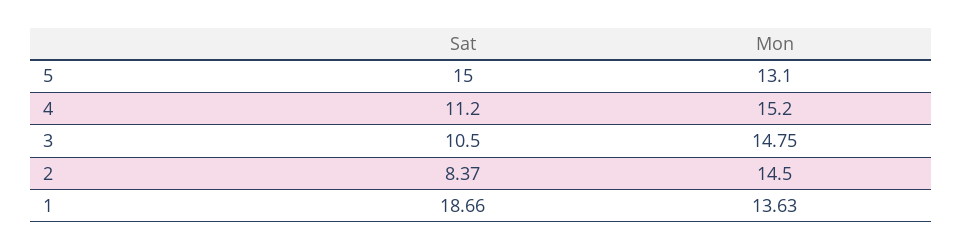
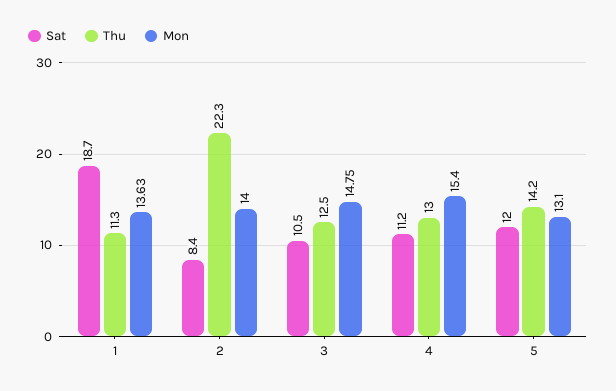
Sat, 5: 15 -> 12
Mon, 4: 15.2 -> 15.4
Mon, 2: 14.5 -> 14
Thu, 1: none -> 11.3
Thu, 2: none -> 22.3
Thu, 3: none -> 12.5
Thu, 4: none -> 13
Thu, 5: none -> 14.2

